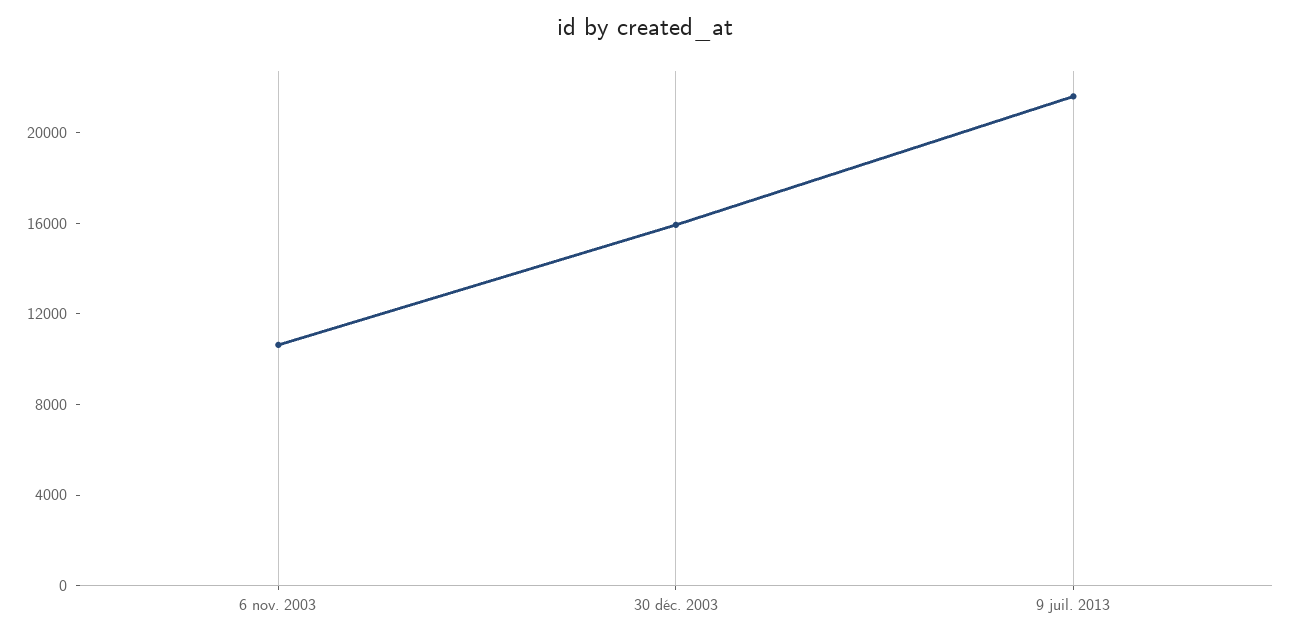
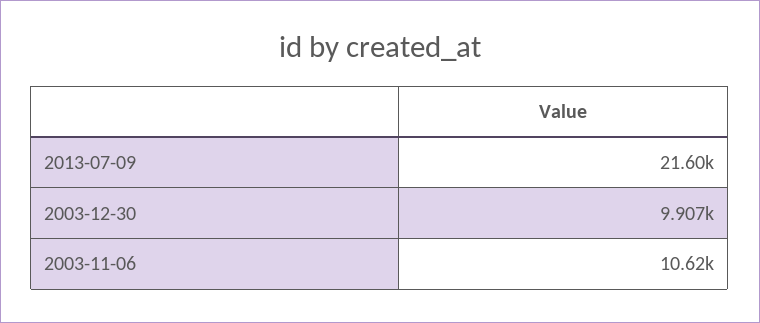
30 déc. 2003: 16000 -> 9907

